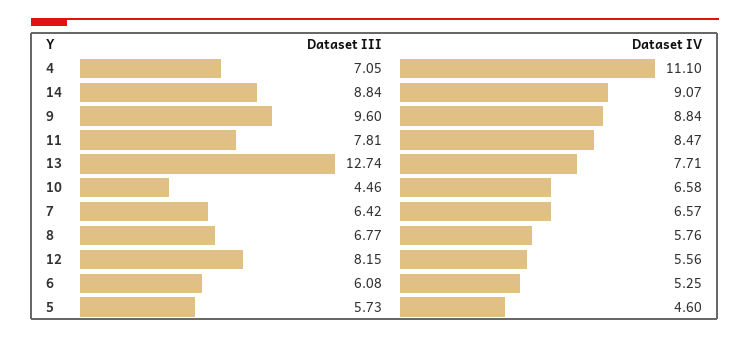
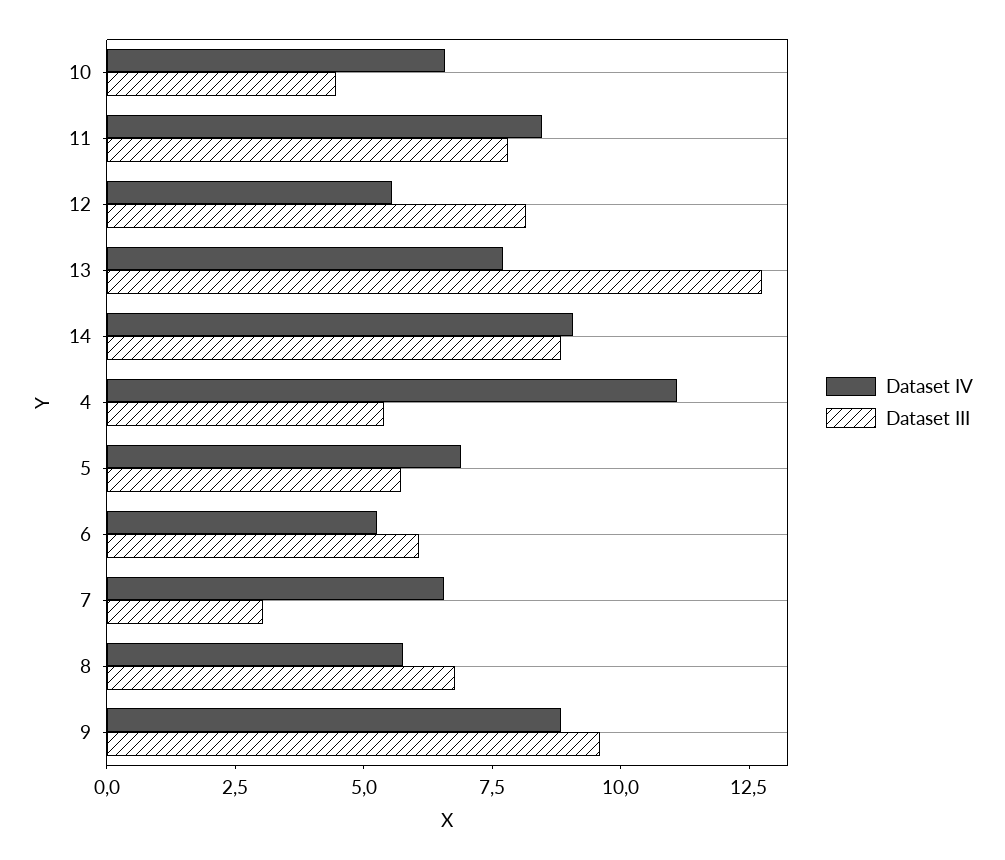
Dataset III, 4: 7.05 -> 5.5
Dataset III, 7: 6.42 -> 3
Dataset IV, 5: 4.6 -> 7

